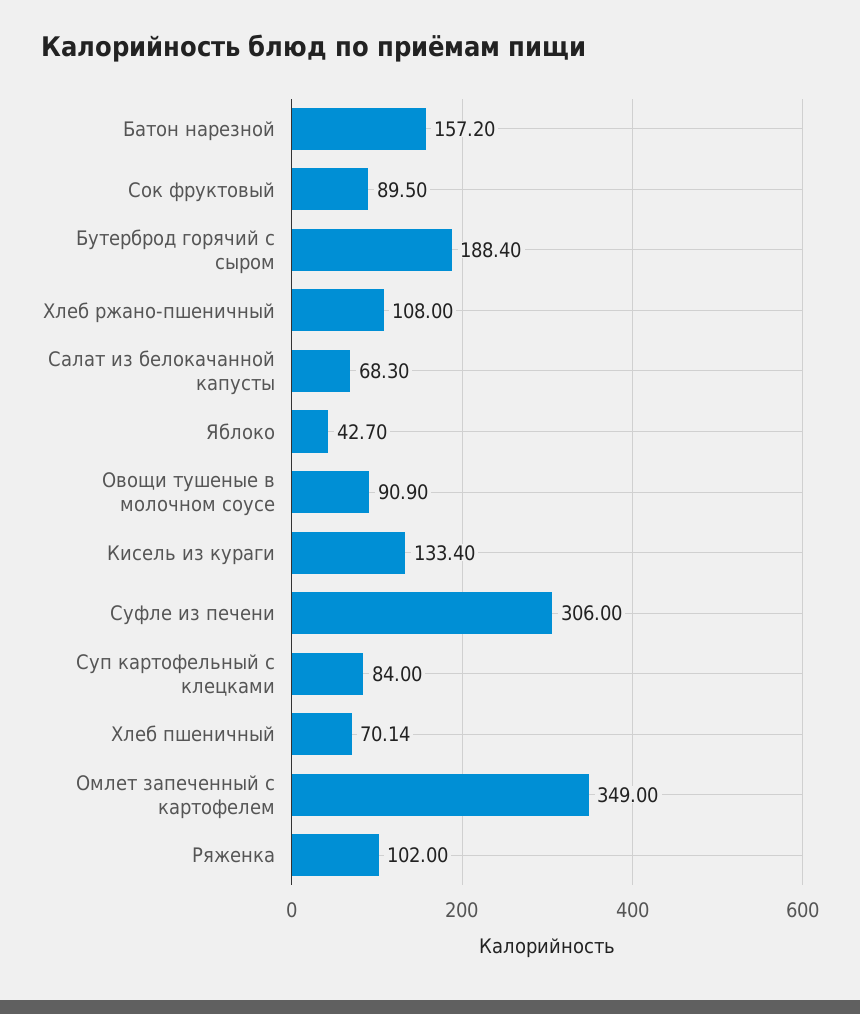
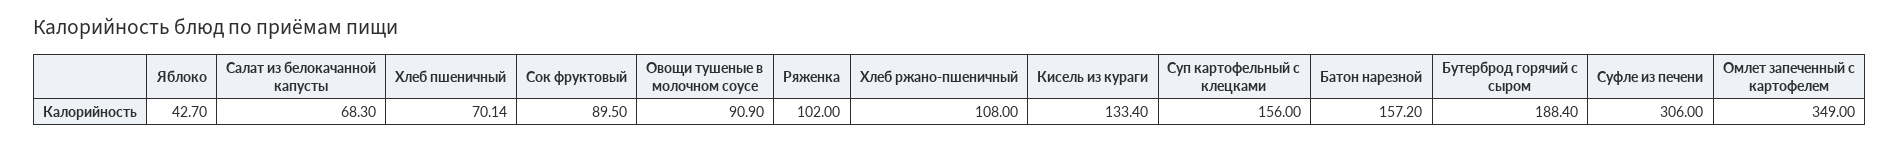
Суп картофельный с клецками: 84 -> 156

